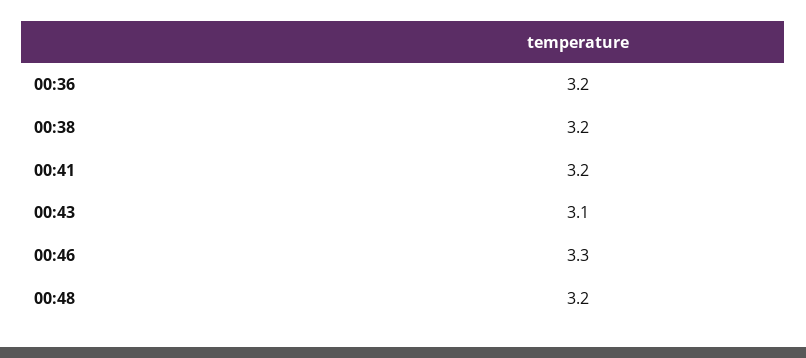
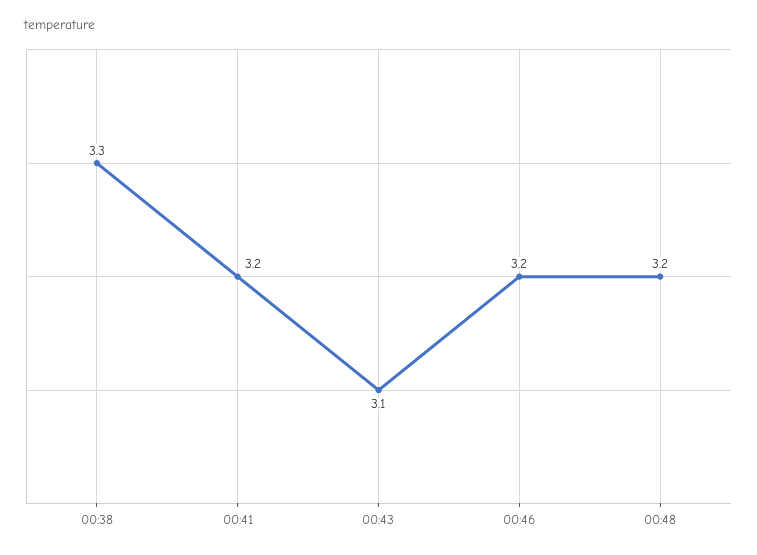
00:36: 3.2 -> none
00:38: 3.2 -> 3.3
00:46: 3.3 -> 3.2

